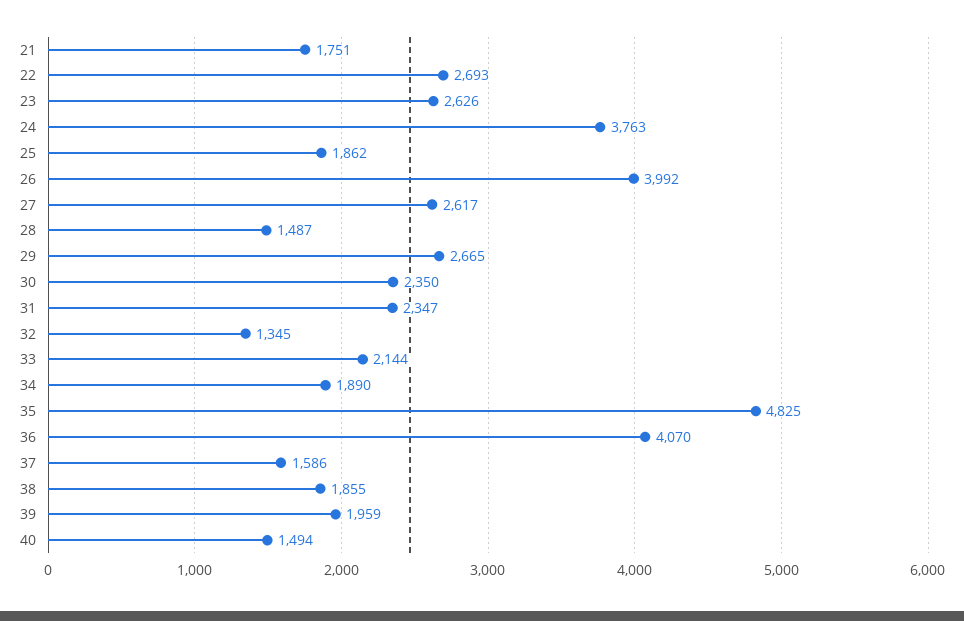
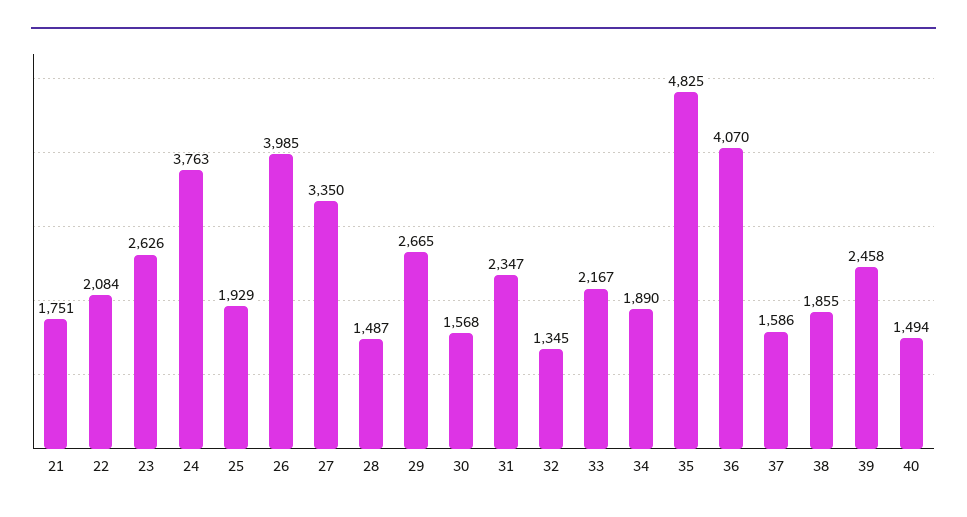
22: 2693 -> 2084
25: 1862 -> 1929
26: 3992 -> 3985
27: 2617 -> 3350
30: 2350 -> 1568
33: 2144 -> 2167
39: 1959 -> 2458

